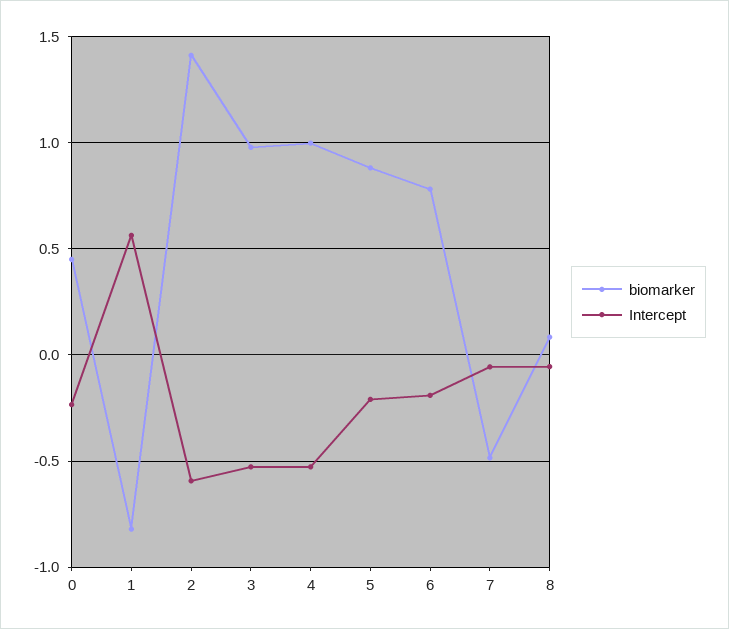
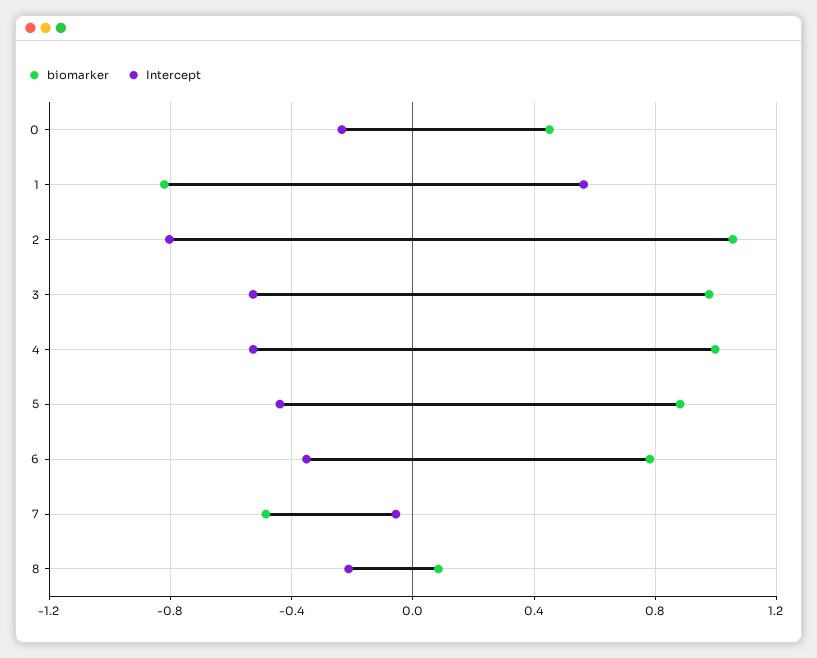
biomarker, 2: 1.4 -> 1.05
Intercept, 2: -0.6 -> -0.8
Intercept, 5: -0.2 -> -0.45
Intercept, 6: -0.2 -> -0.35
Intercept, 8: -0.05 -> -0.2

